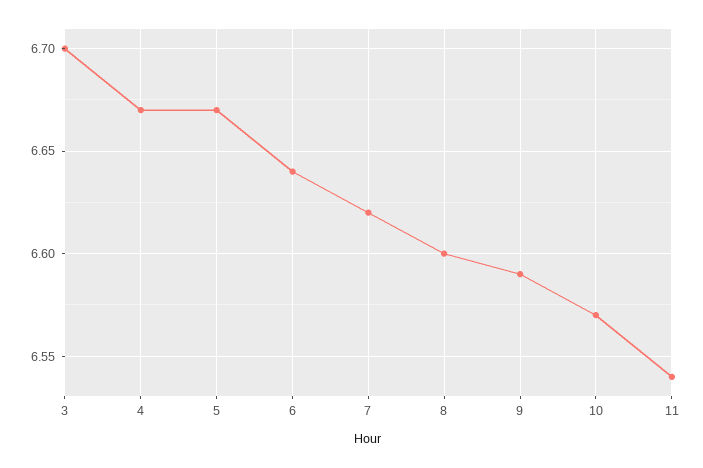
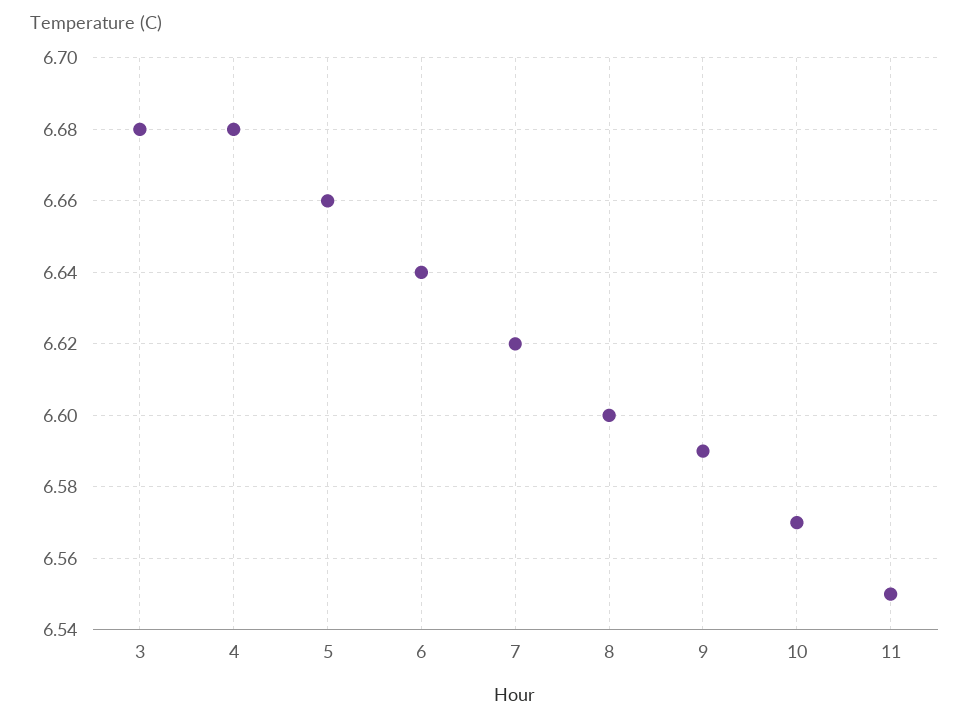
3: 6.7 -> 6.68
4: 6.67 -> 6.68
5: 6.67 -> 6.66
11: 6.54 -> 6.55

